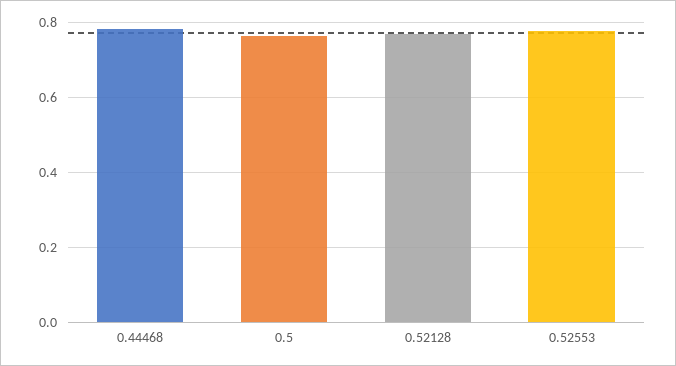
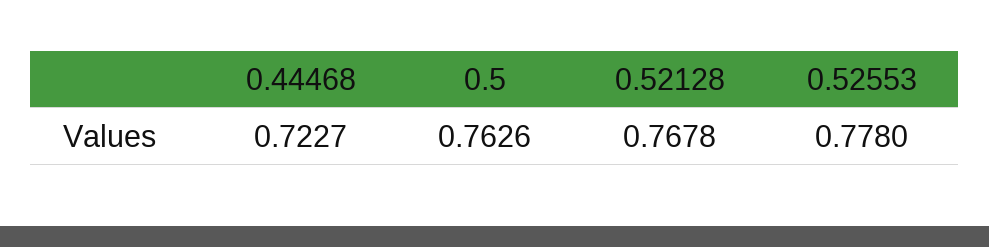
0.44468: 0.78 -> 0.7227

